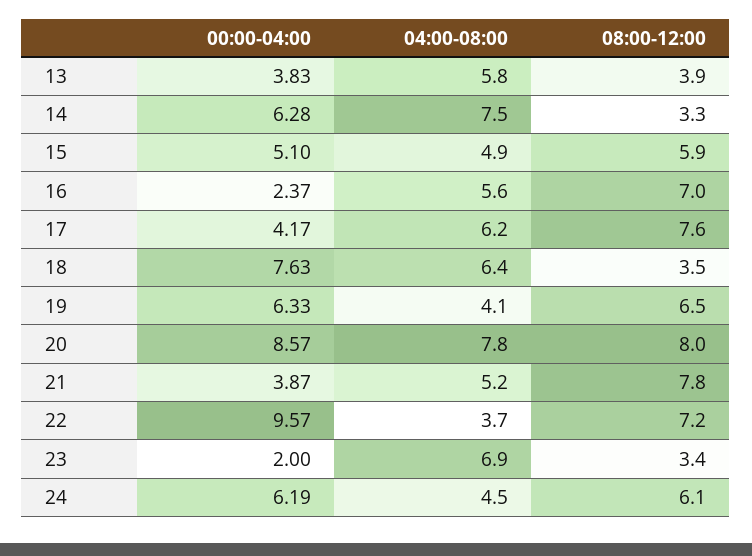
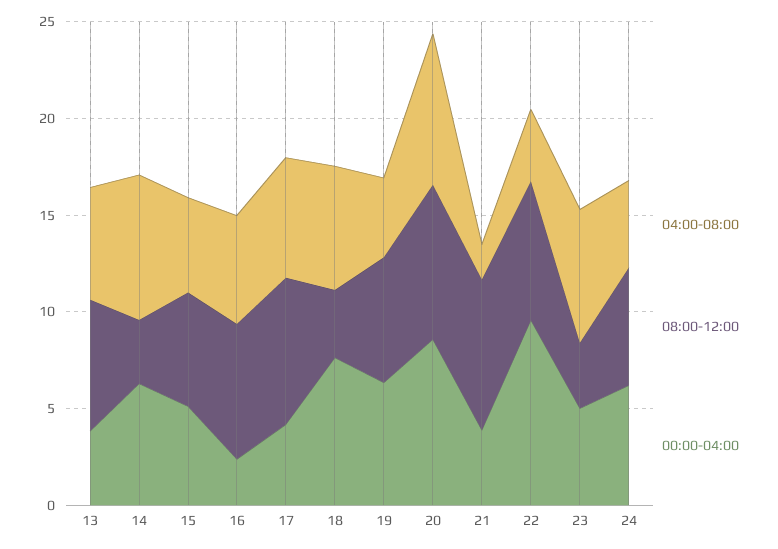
08:00-12:00, 13: 3.9 -> 7
04:00-08:00, 21: 5.2 -> 2
00:00-04:00, 23: 2 -> 5

